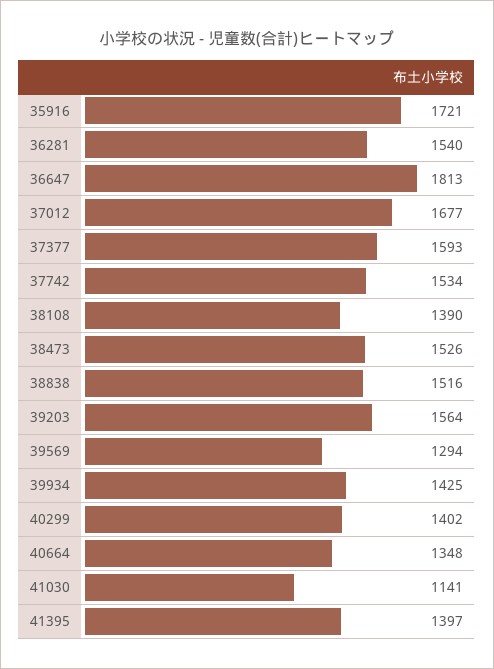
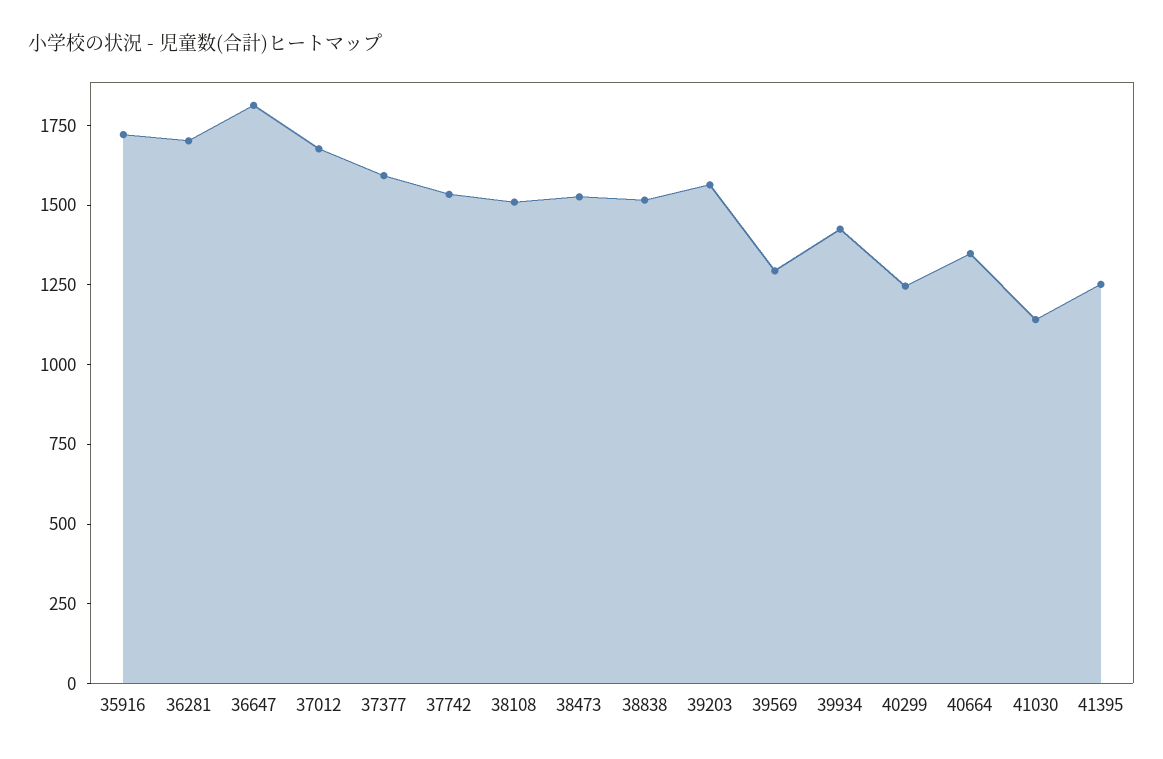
36281: 1540 -> 1700
38108: 1390 -> 1500
40299: 1402 -> 1250
41395: 1397 -> 1250

